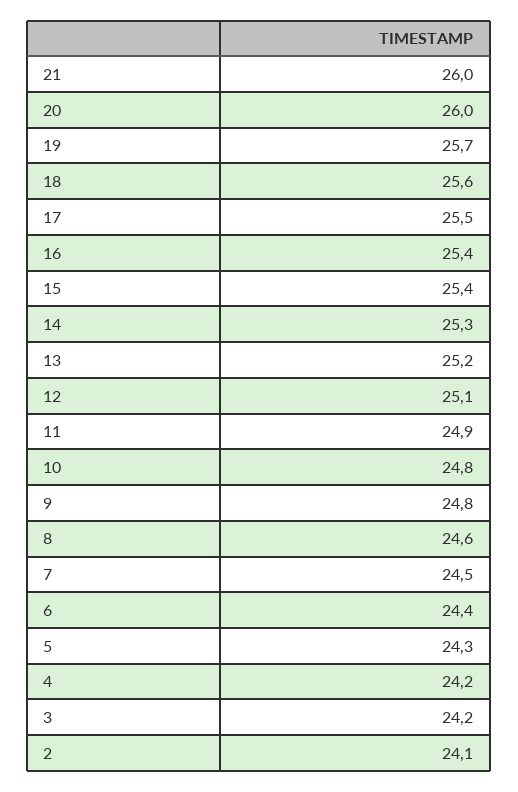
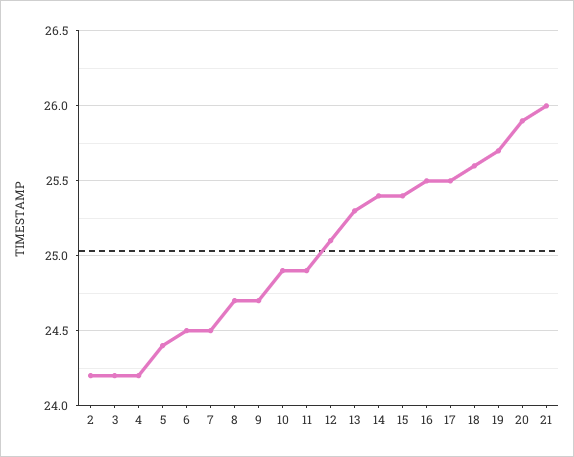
20: 26 -> 25.9
16: 25.4 -> 25.5
14: 25.3 -> 25.4
13: 25.2 -> 25.3
10: 24.8 -> 24.9
9: 24.8 -> 24.7
8: 24.6 -> 24.7
6: 24.4 -> 24.5
5: 24.3 -> 24.4
2: 24.1 -> 24.2

